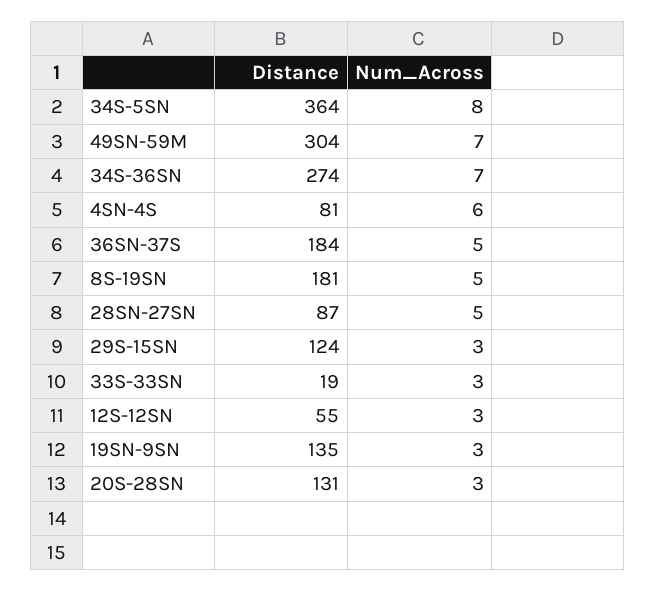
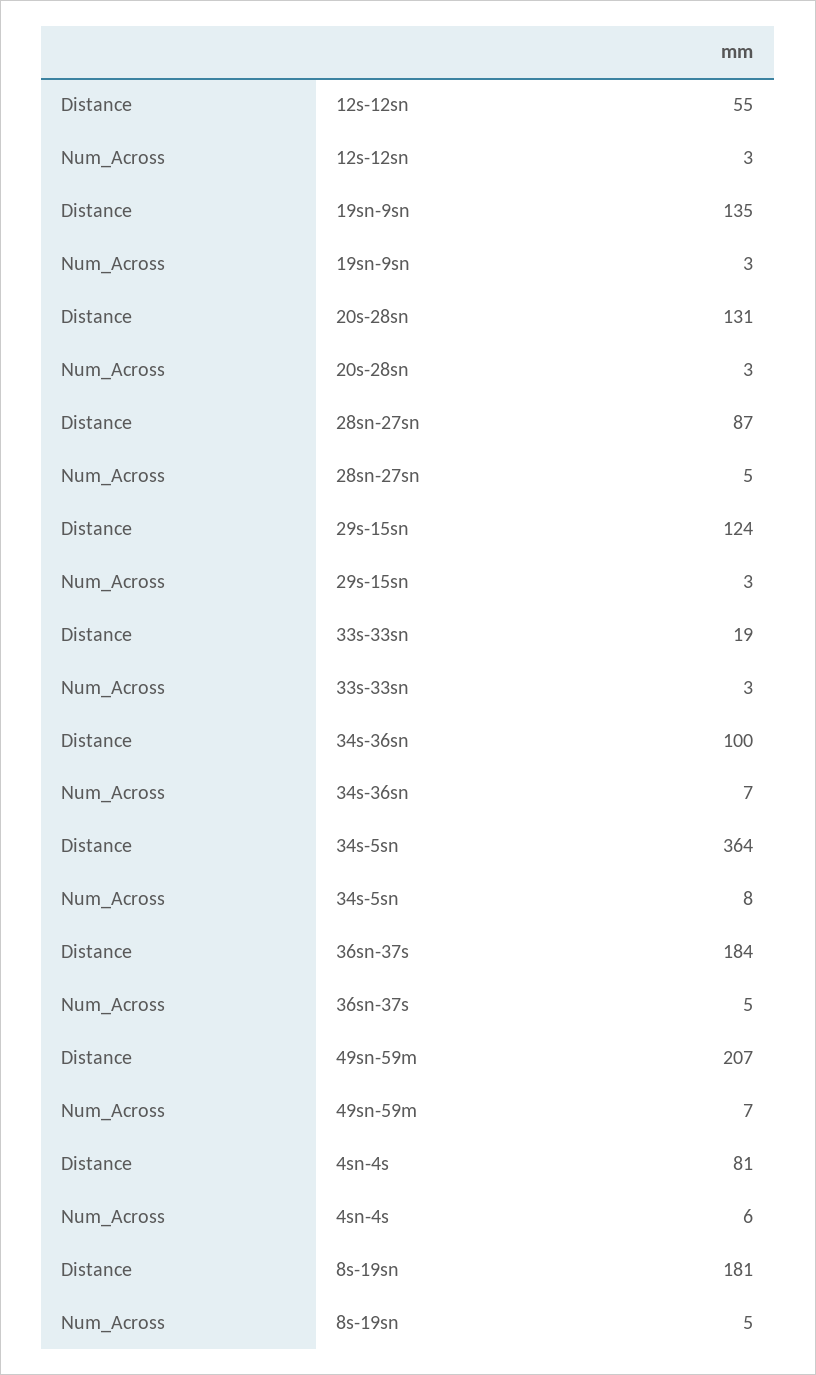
Distance, 49SN-59M: 304 -> 207
Distance, 34S-36SN: 274 -> 100

